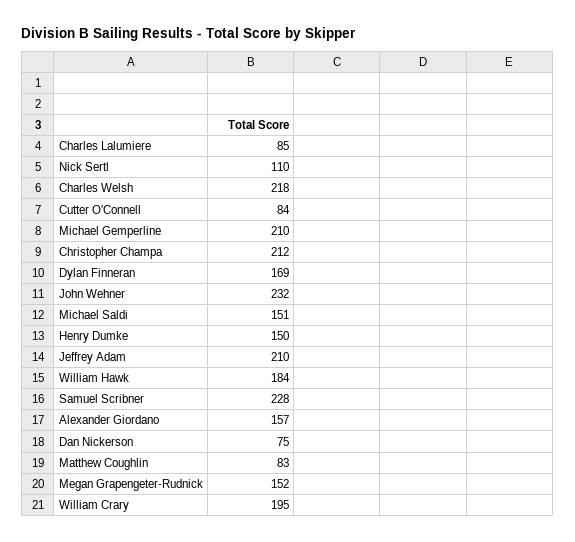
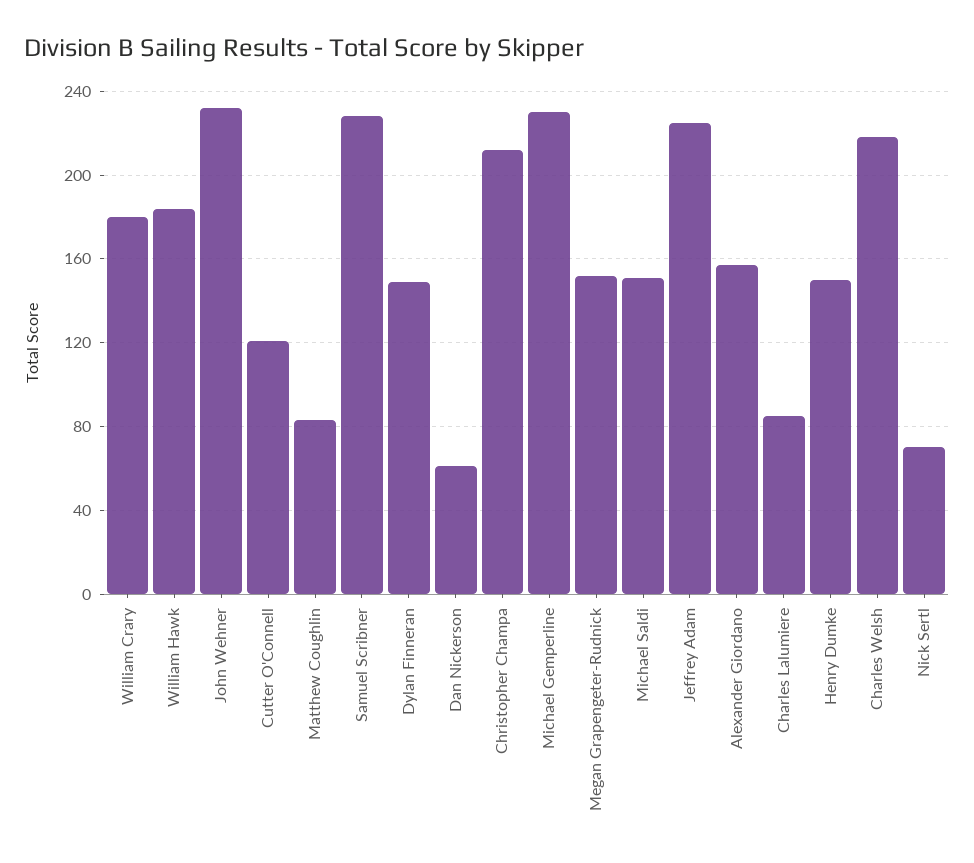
Nick Sertl: 110 -> 70
Cutter O'Connell: 84 -> 120
Michael Gemperline: 210 -> 230
Dylan Finneran: 169 -> 150
Jeffrey Adam: 210 -> 225
Dan Nickerson: 75 -> 60
William Crary: 195 -> 180

